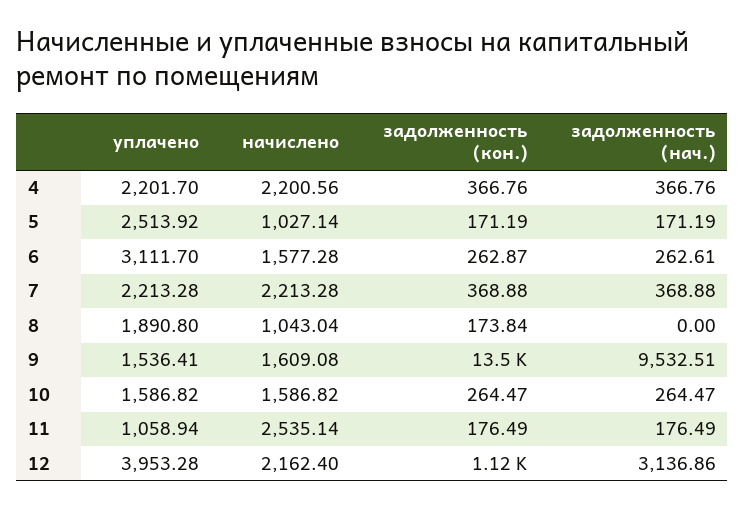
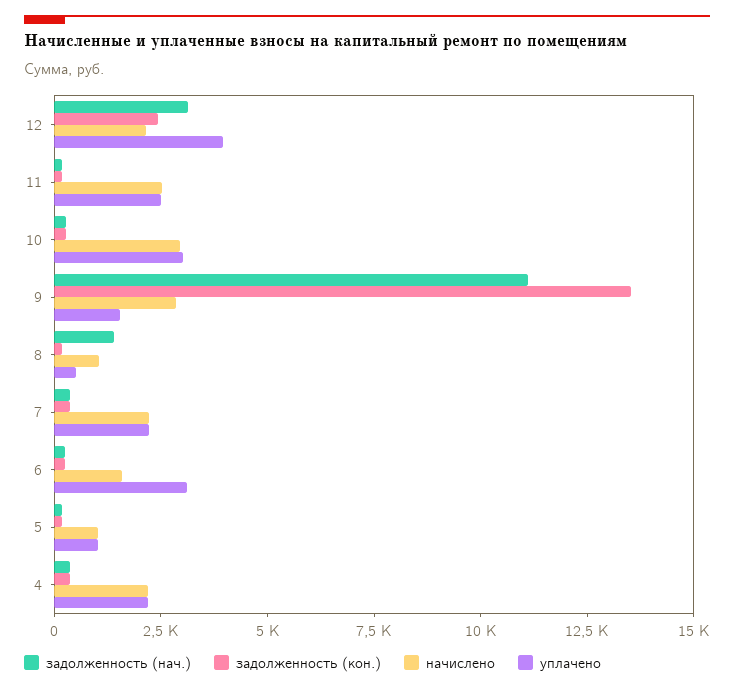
уплачено, 5: 2513.92 -> 1000
уплачено, 8: 1890.8 -> 500
задолженность (нач.), 8: 0 -> 1500
начислено, 9: 1609.08 -> 3000
задолженность (нач.), 9: 9532.51 -> 11000
уплачено, 10: 1586.82 -> 3000
начислено, 10: 1586.82 -> 3000
уплачено, 11: 1058.94 -> 2500
задолженность (кон.), 12: 1120 -> 2500

